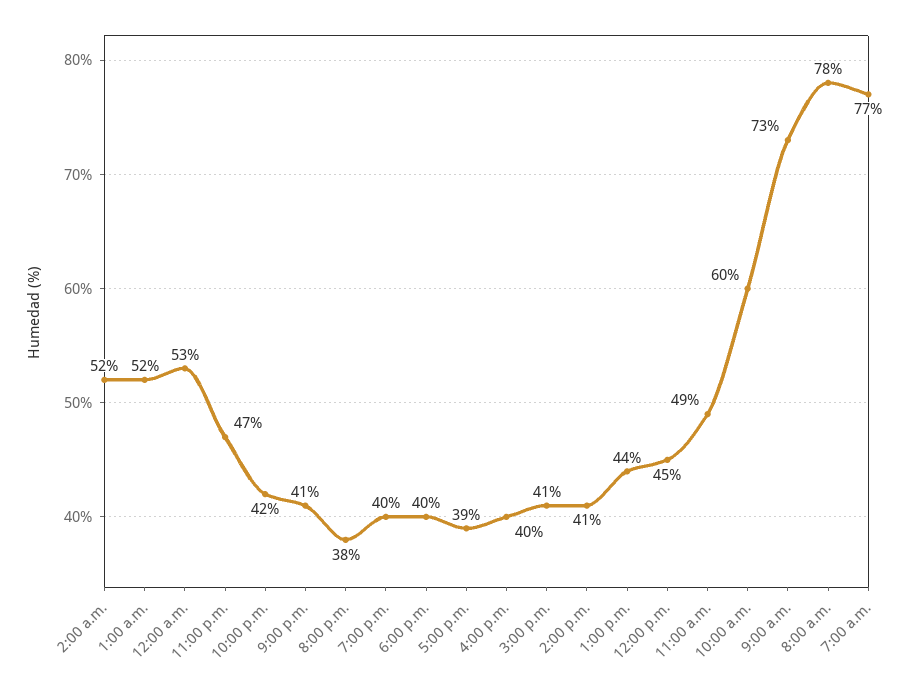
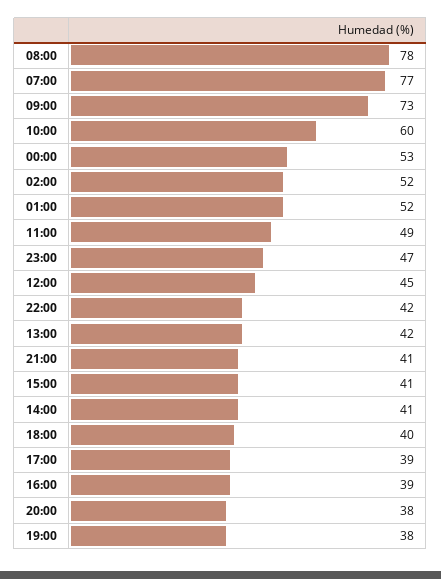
7:00 p.m.: 40 -> 38
4:00 p.m.: 40 -> 39
1:00 p.m.: 44 -> 42

